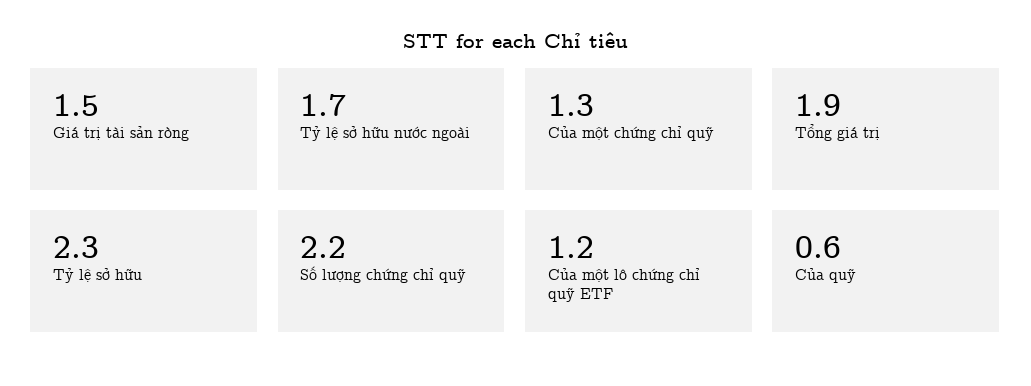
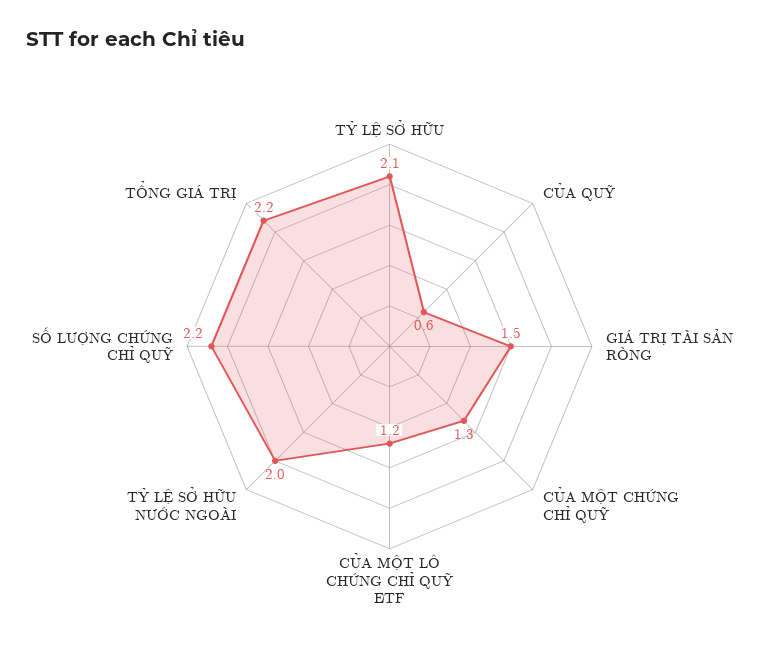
Tỷ lệ sở hữu nước ngoài: 1.7 -> 2
Tổng giá trị: 1.9 -> 2.2
Tỷ lệ sở hữu: 2.3 -> 2.1

